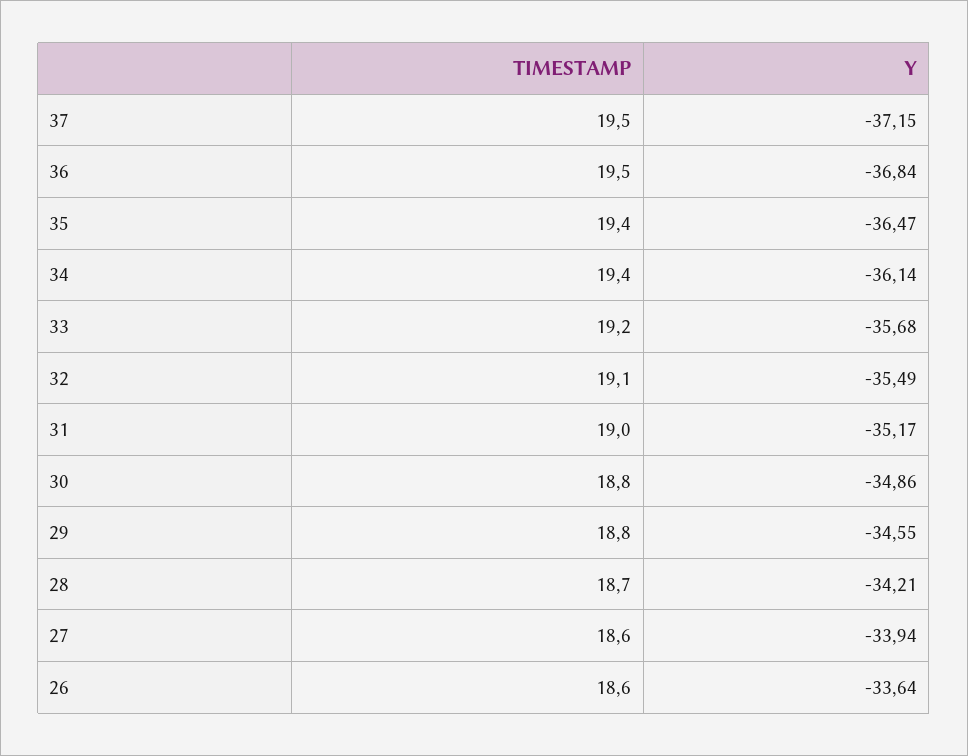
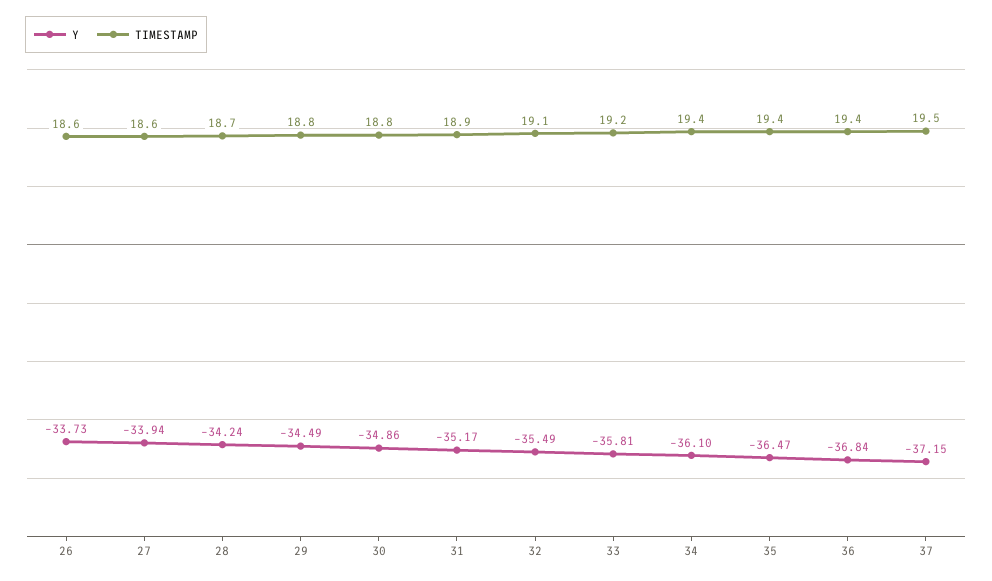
TIMESTAMP, 36: 19.5 -> 19.4
Y, 34: -36.14 -> -36.1
Y, 33: -35.68 -> -35.81
TIMESTAMP, 31: 19 -> 18.9
Y, 29: -34.55 -> -34.49
Y, 28: -34.21 -> -34.24
Y, 26: -33.64 -> -33.73

